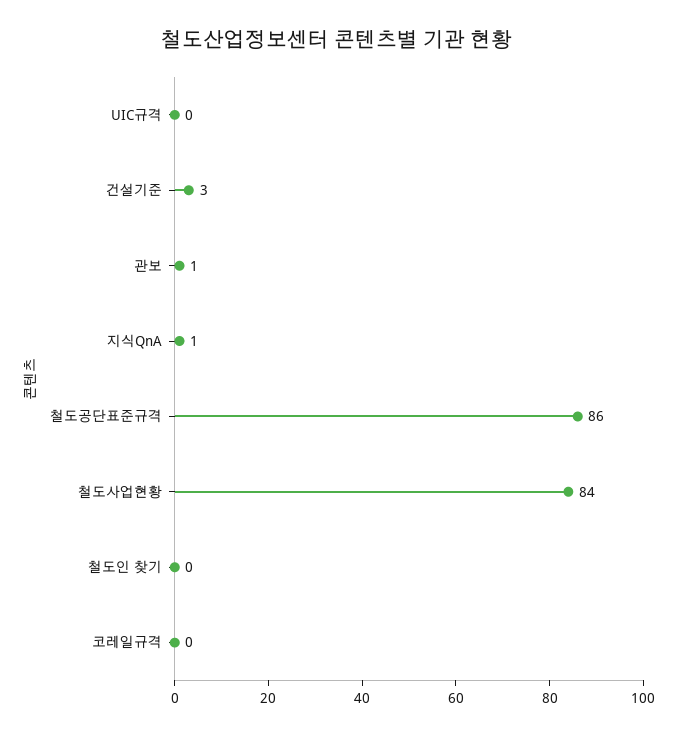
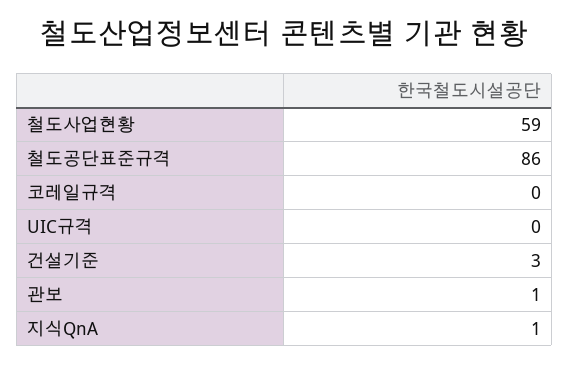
철도사업현황: 84 -> 59
철도인 찾기: 0 -> none

